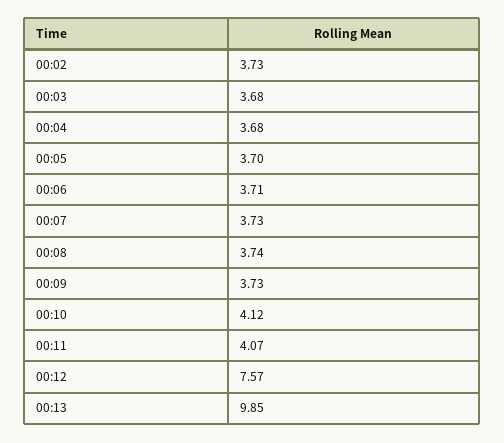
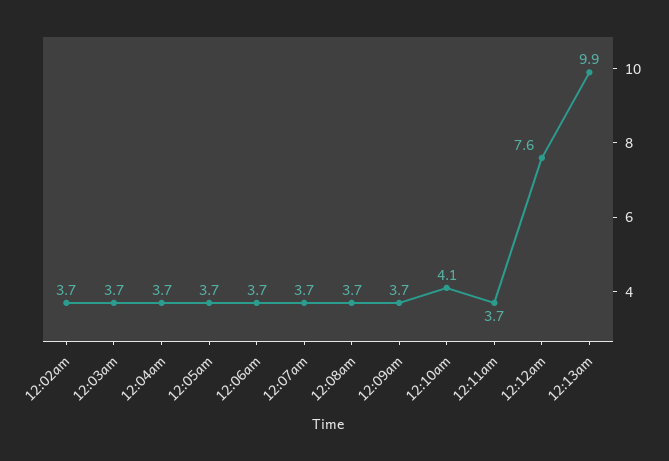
00:11: 4.07 -> 3.7

